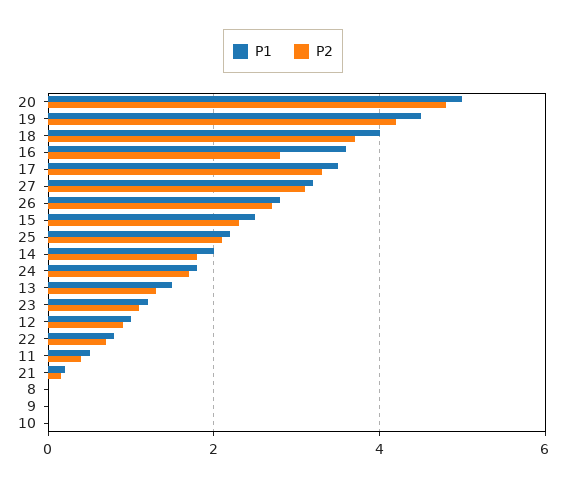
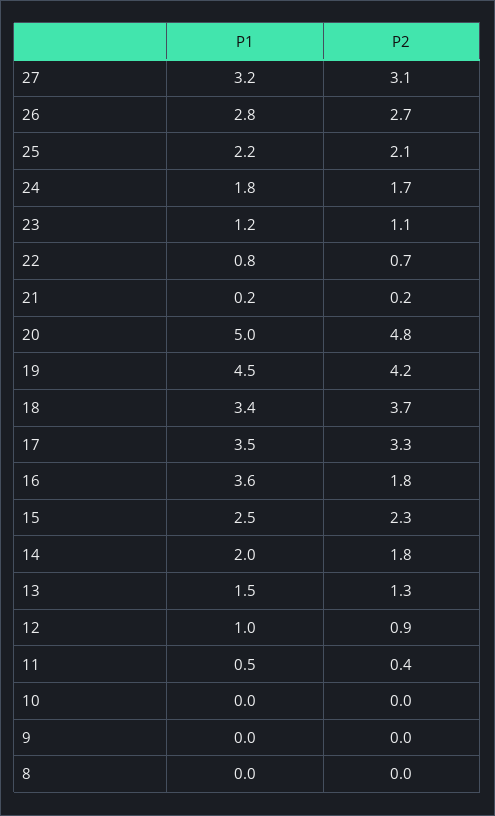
P1, 18: 4 -> 3.4
P2, 16: 2.8 -> 1.8

